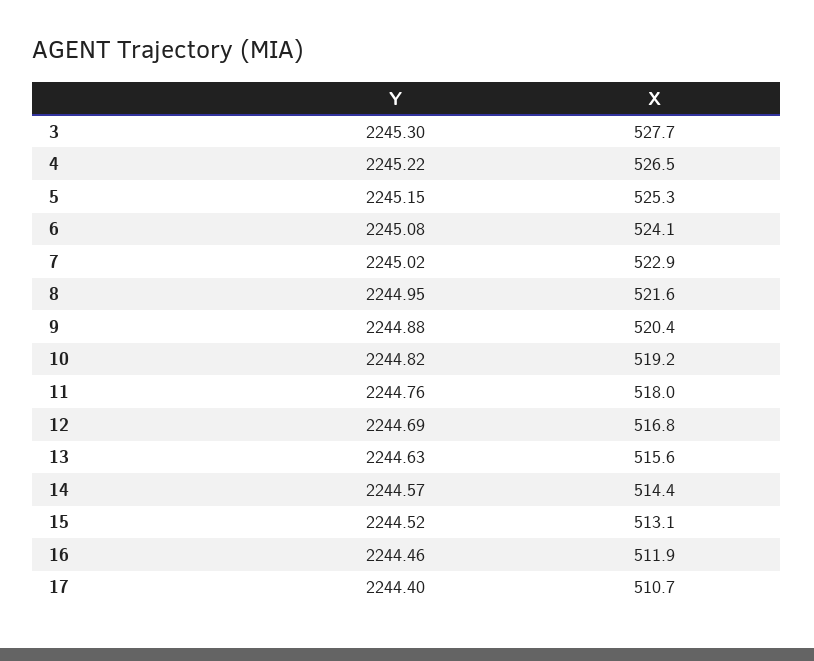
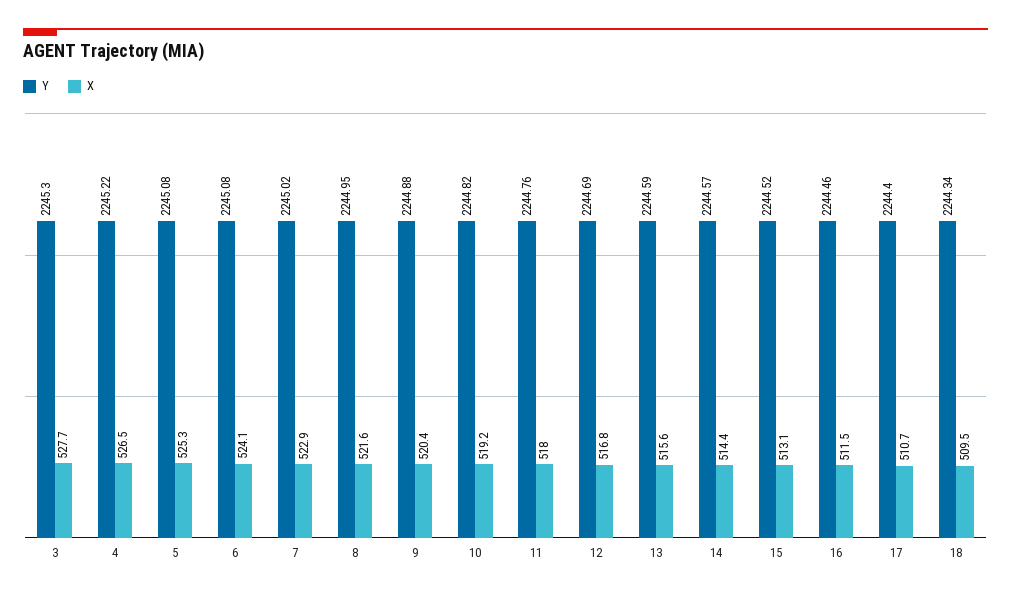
Y, 5: 2245.15 -> 2245.08
Y, 13: 2244.63 -> 2244.59
X, 16: 511.9 -> 511.5
Y, 18: none -> 2244.34
X, 18: none -> 509.5

